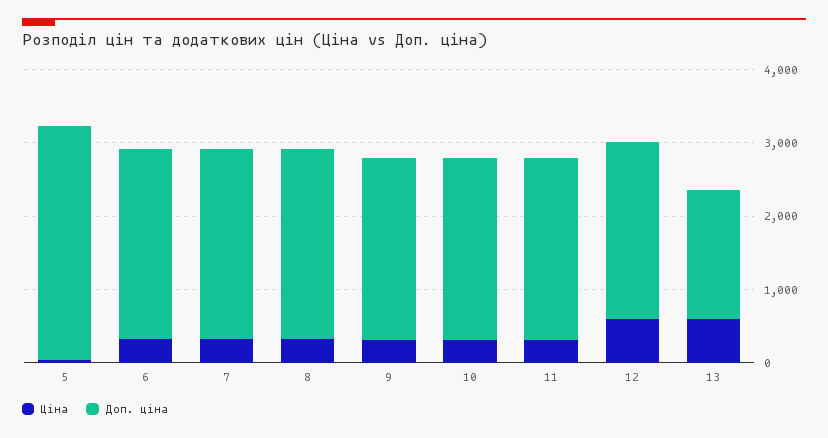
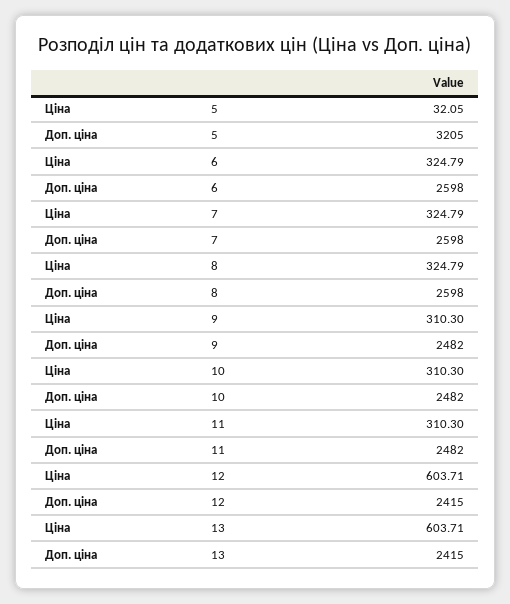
Доп. ціна, 13: 1800 -> 2415

